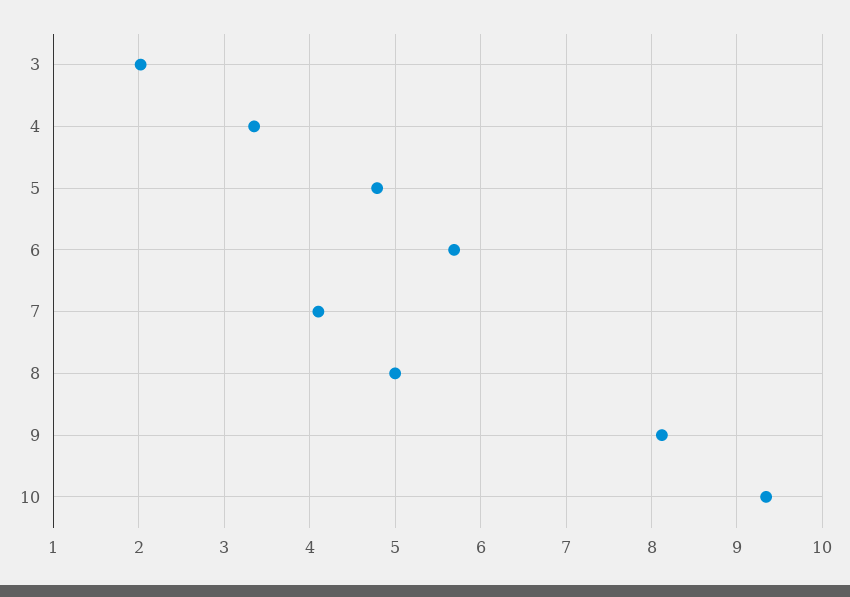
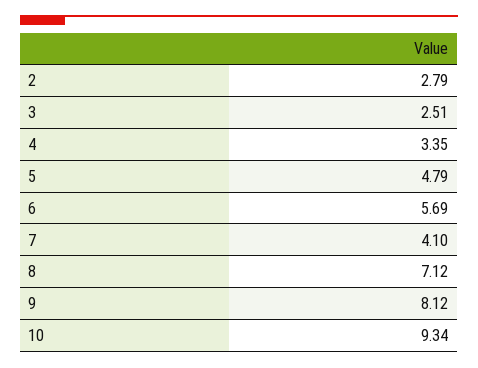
3: 2 -> 2.51
8: 5 -> 7.12
2: none -> 2.79

